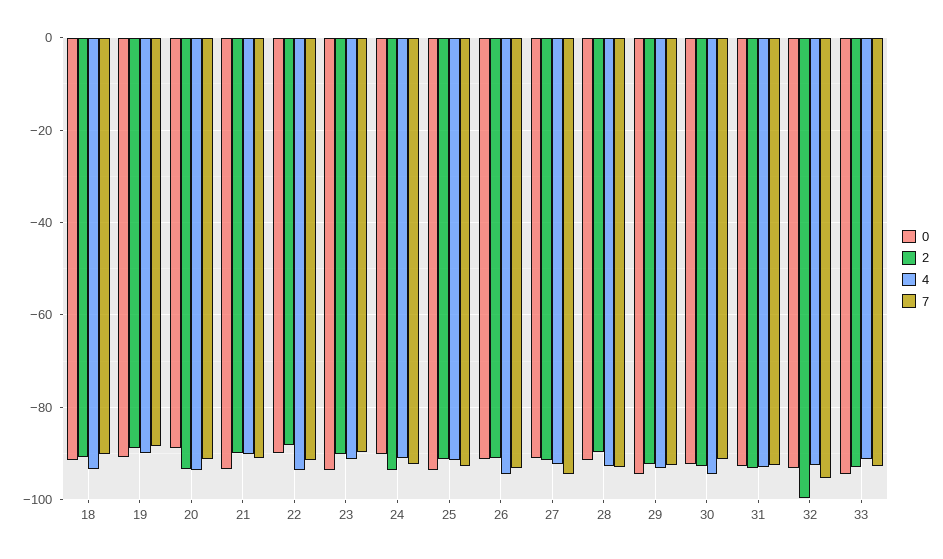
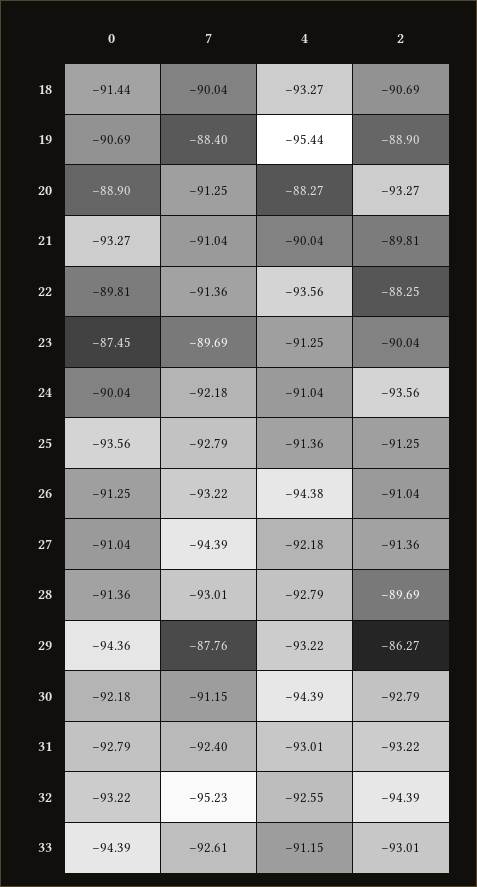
4, 19: -90 -> -95.44
4, 20: -94 -> -88.27
0, 23: -94 -> -87.45
2, 29: -92 -> -86.27
7, 29: -92 -> -87.76
2, 32: -100 -> -94.39

